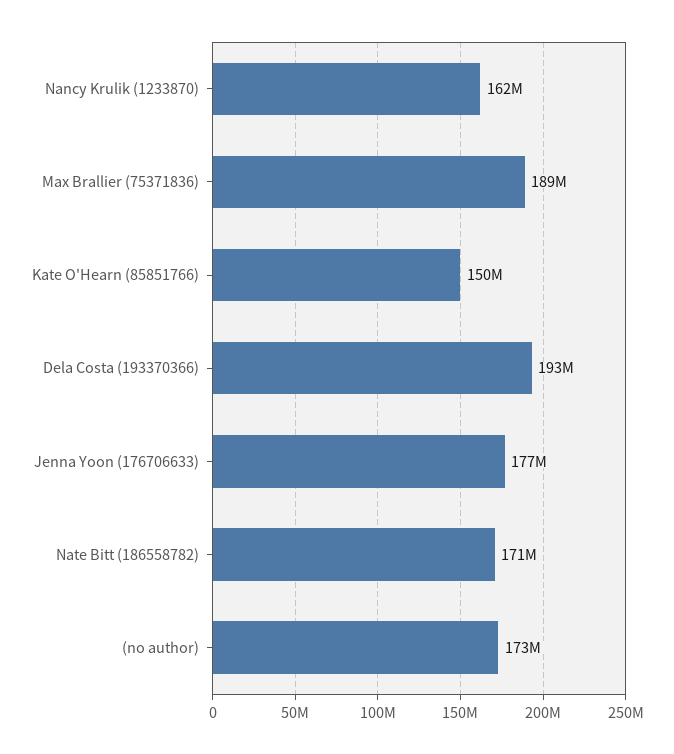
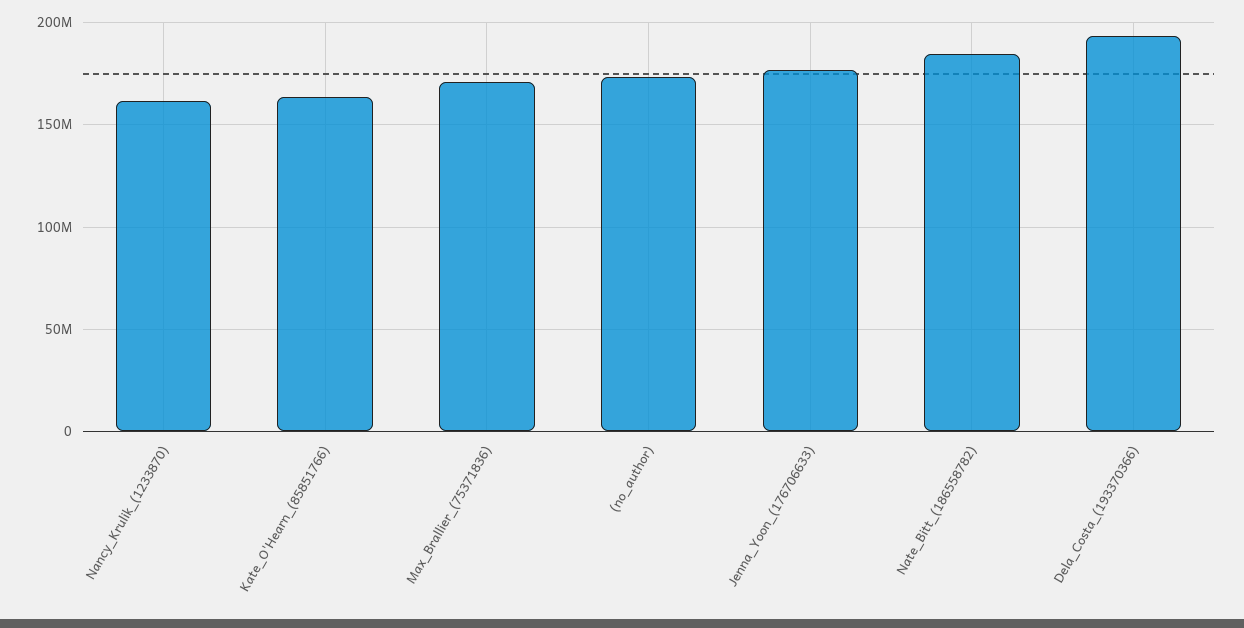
Max Brallier (75371836): 189000000 -> 170000000
Kate O'Hearn (85851766): 150000000 -> 165000000
Nate Bitt (186558782): 171000000 -> 185000000

